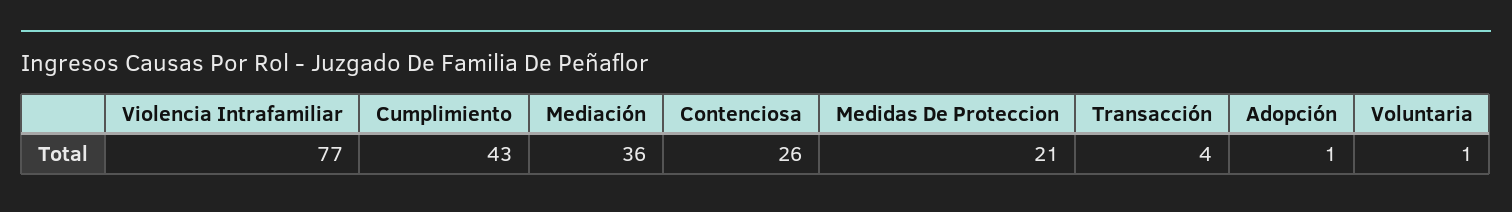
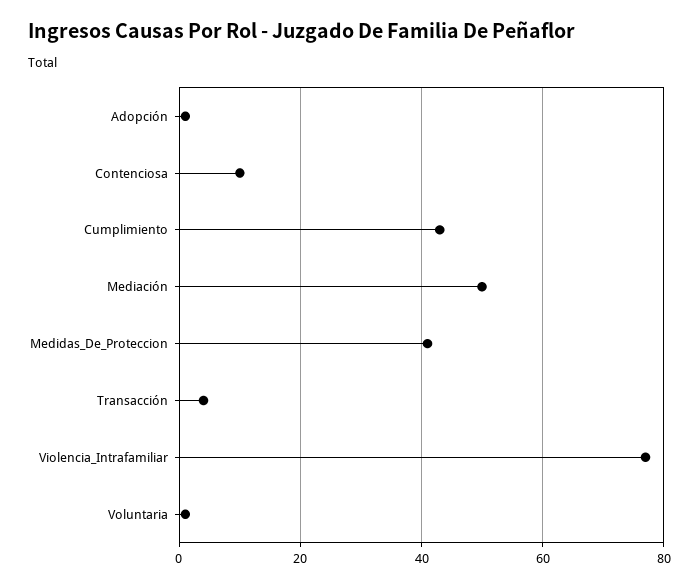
Mediación: 36 -> 50
Contenciosa: 26 -> 10
Medidas De Proteccion: 21 -> 40

